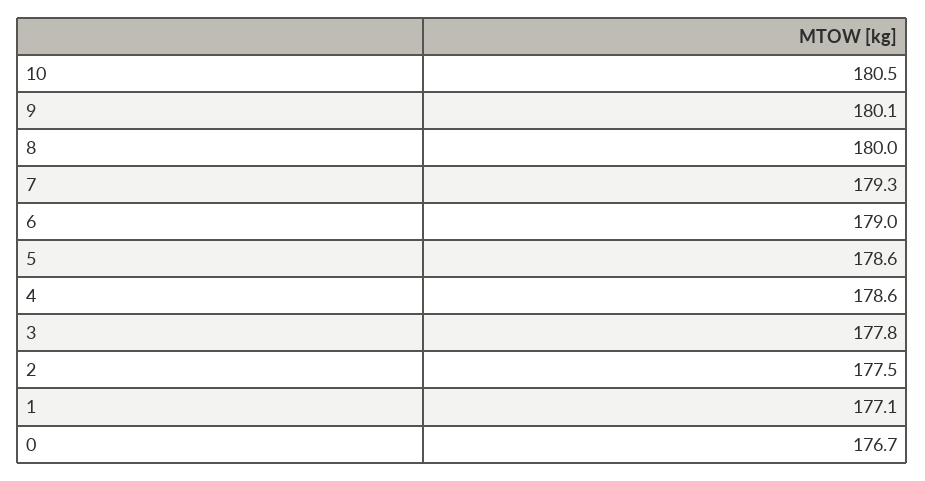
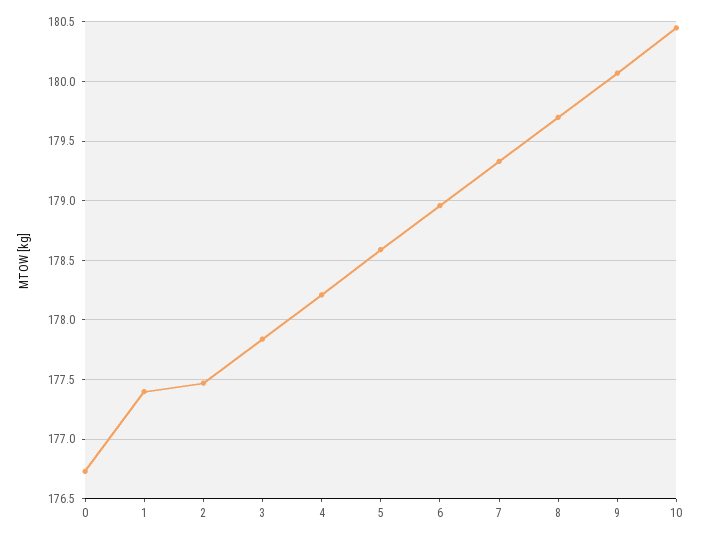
8: 180 -> 179.7
4: 178.6 -> 178.2
1: 177.1 -> 177.4

